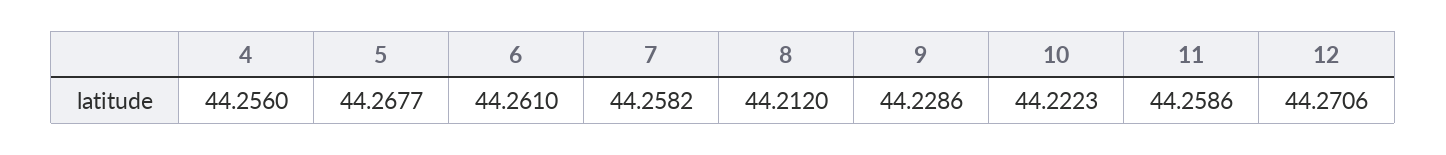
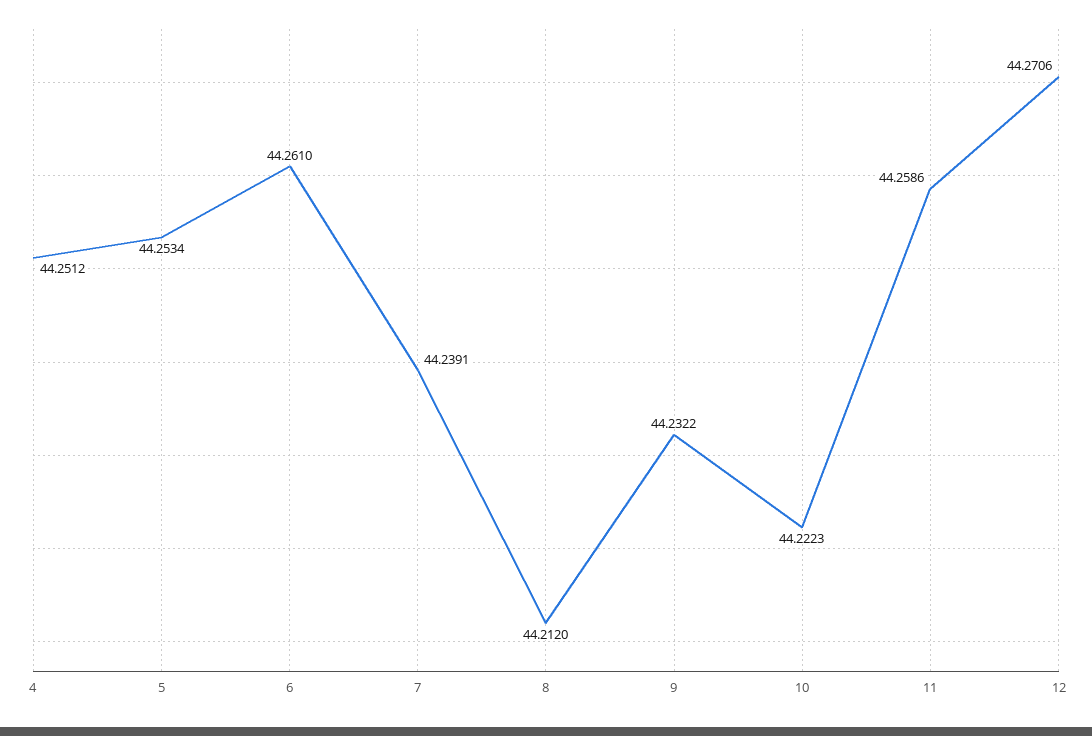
4: 44.256 -> 44.2512
5: 44.2677 -> 44.2534
7: 44.2582 -> 44.2391
9: 44.2286 -> 44.2322

